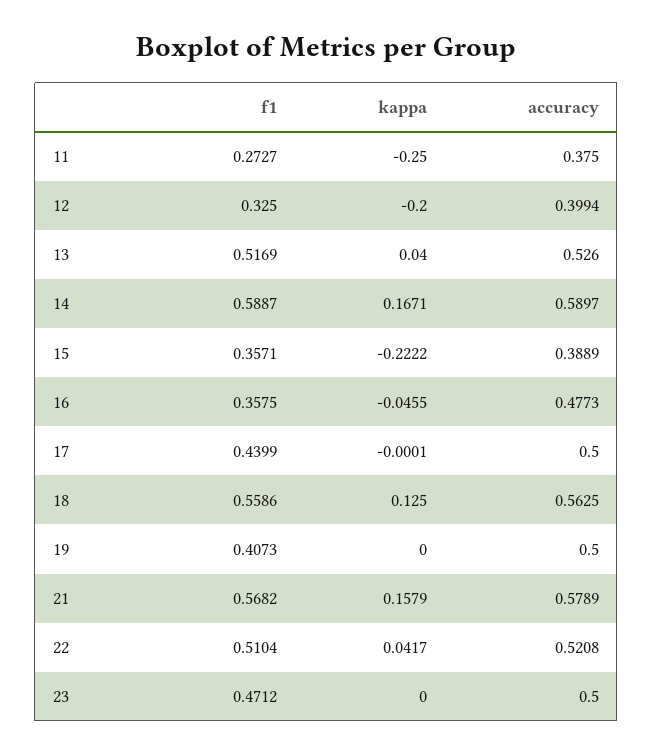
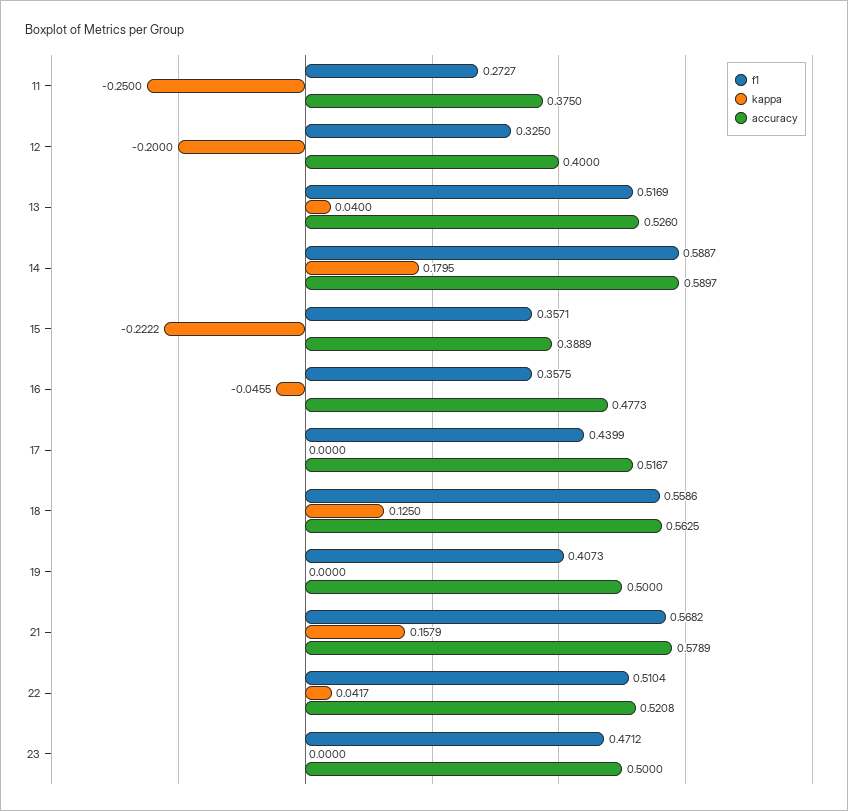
accuracy, 12: 0.3994 -> 0.4
kappa, 14: 0.1671 -> 0.1795
kappa, 17: -0.0001 -> 0
accuracy, 17: 0.5 -> 0.5167

